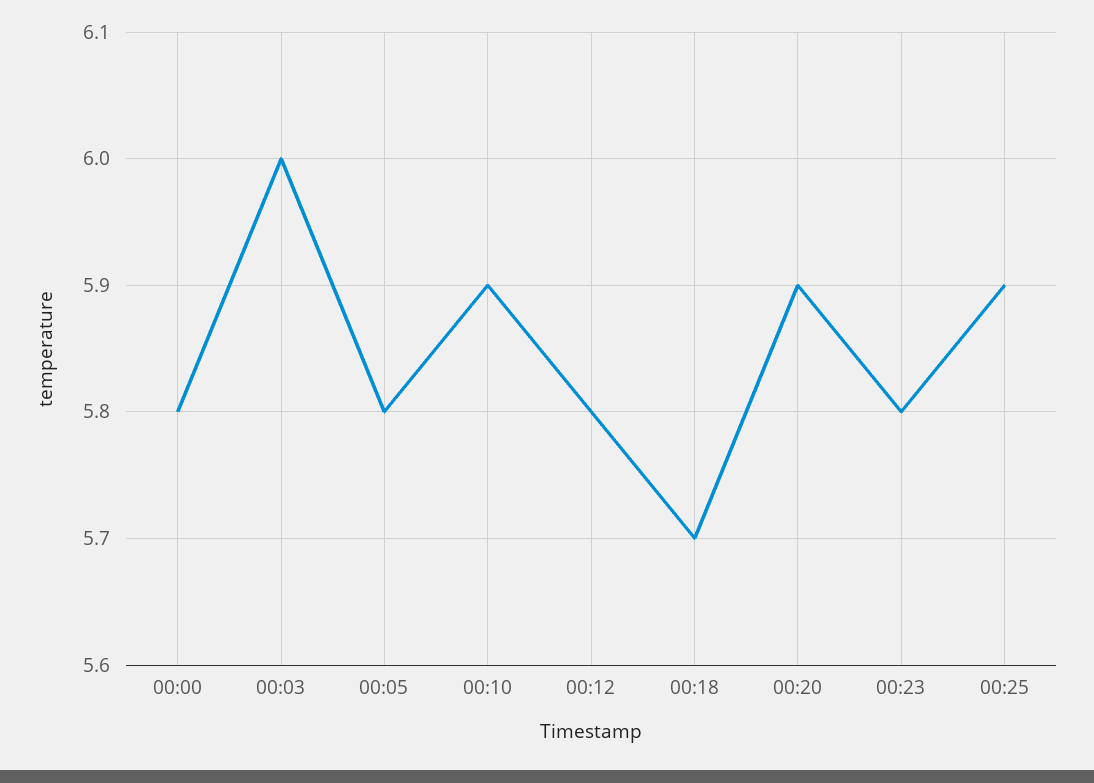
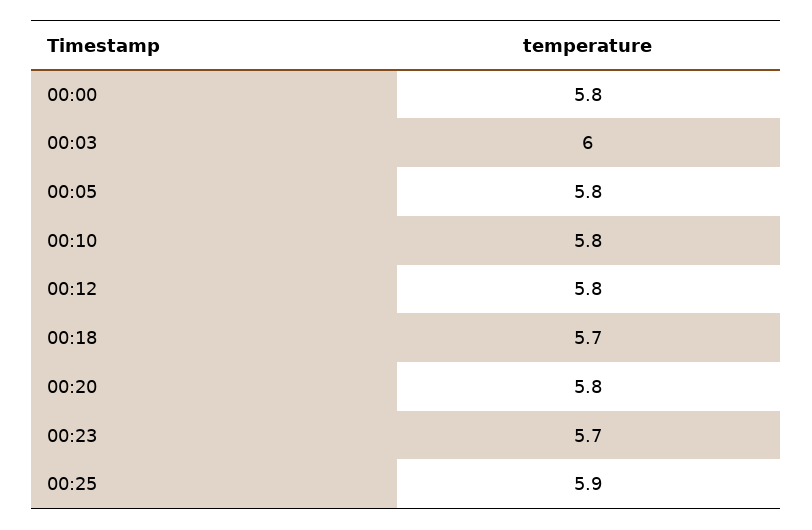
00:10: 5.9 -> 5.8
00:20: 5.9 -> 5.8
00:23: 5.8 -> 5.7

